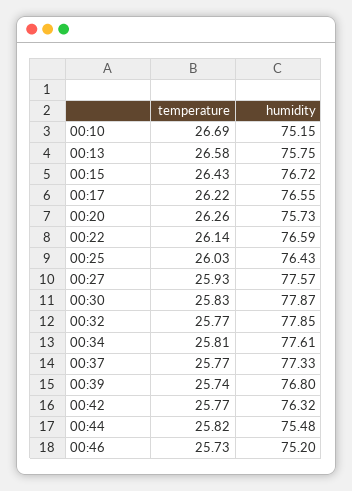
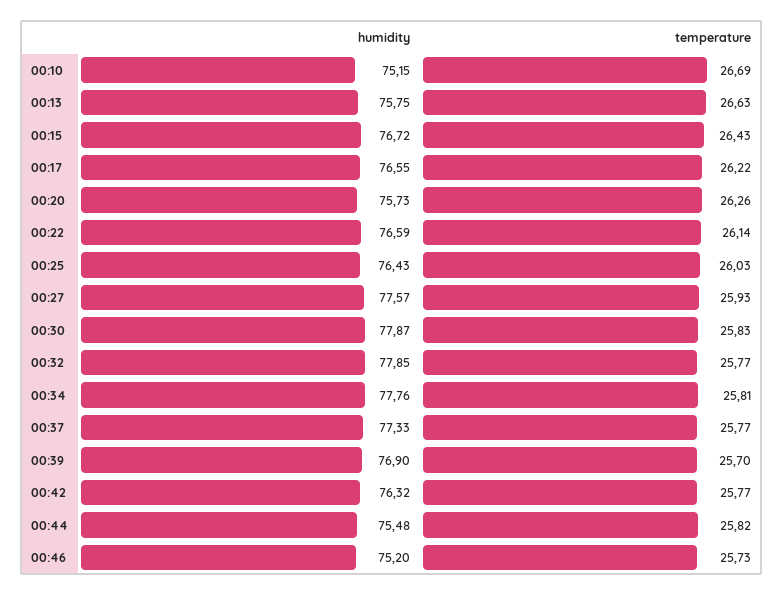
temperature, 00:13: 26.58 -> 26.63
humidity, 00:34: 77.61 -> 77.76
temperature, 00:39: 25.74 -> 25.7
humidity, 00:39: 76.8 -> 76.9

